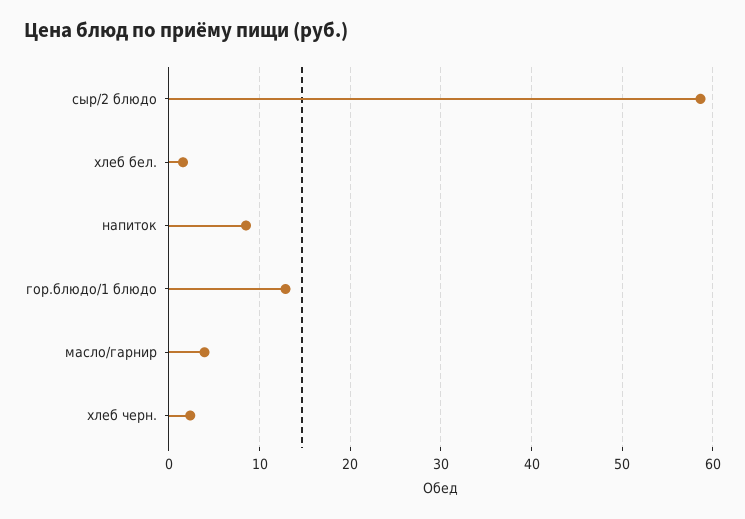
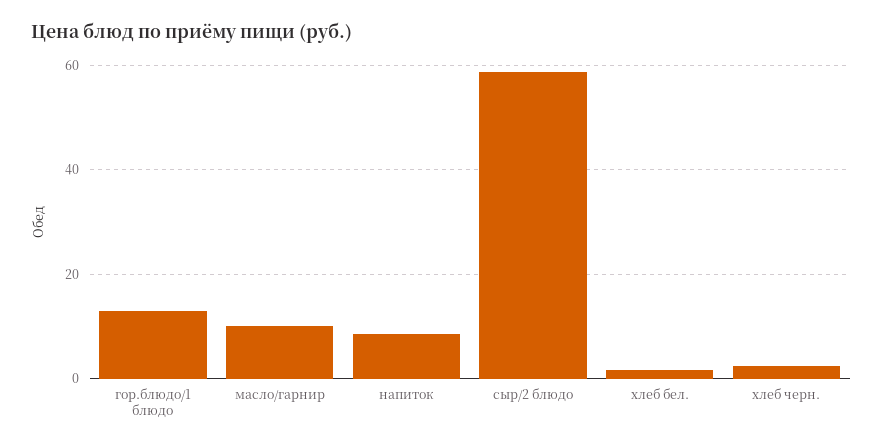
масло/гарнир: 4 -> 10

